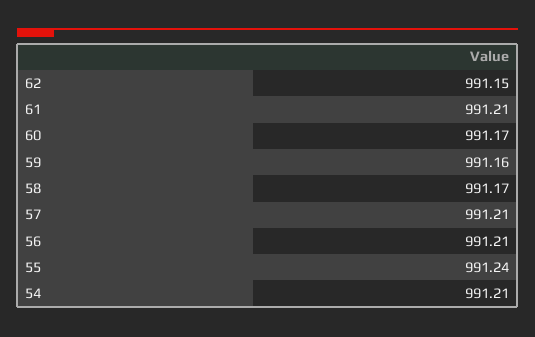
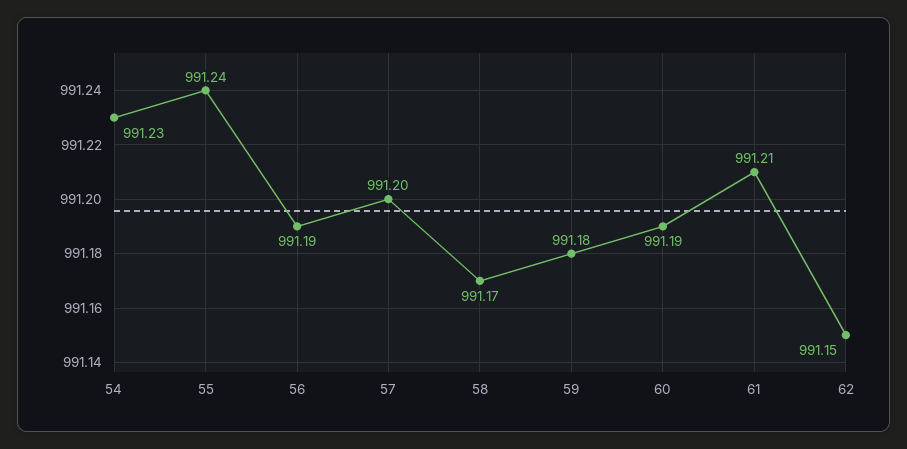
60: 991.17 -> 991.19
59: 991.16 -> 991.18
57: 991.21 -> 991.2
56: 991.21 -> 991.19
54: 991.21 -> 991.23

